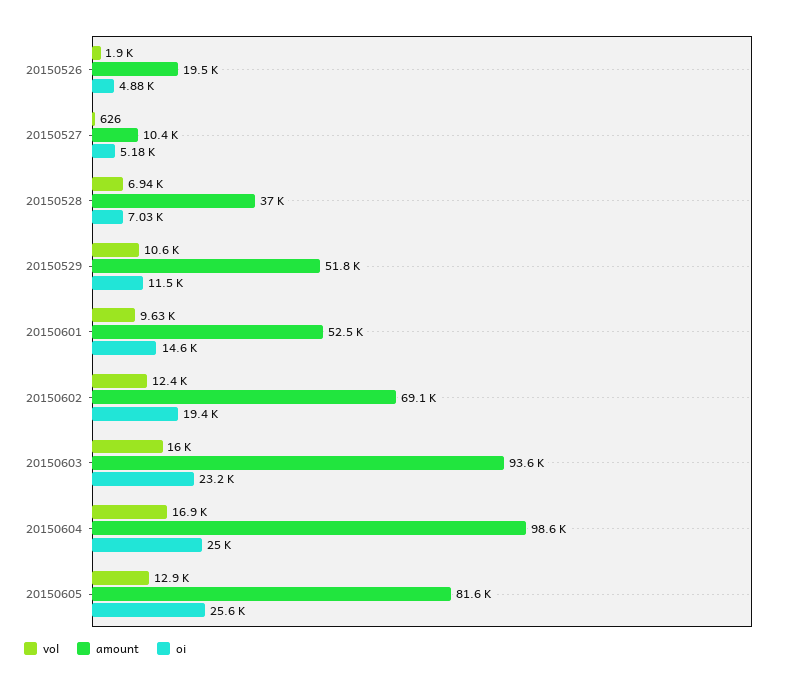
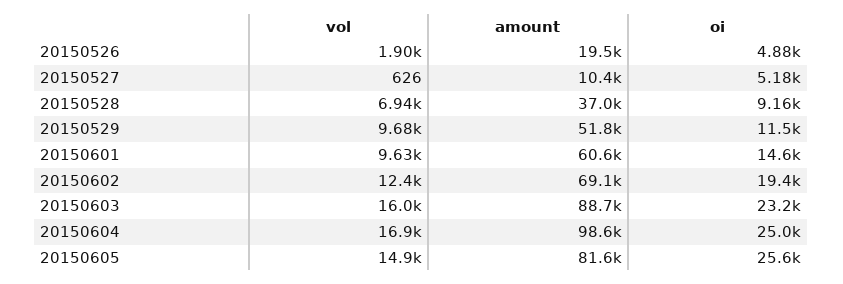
oi, 20150528: 7030 -> 9160
vol, 20150529: 10600 -> 9680
amount, 20150601: 52500 -> 60600
amount, 20150603: 93600 -> 88700
vol, 20150605: 12900 -> 14900

